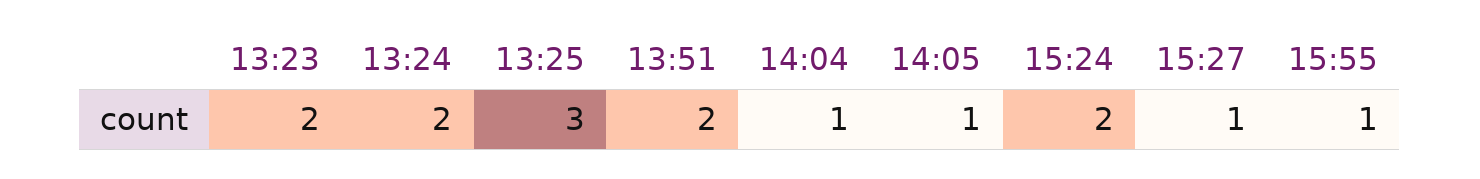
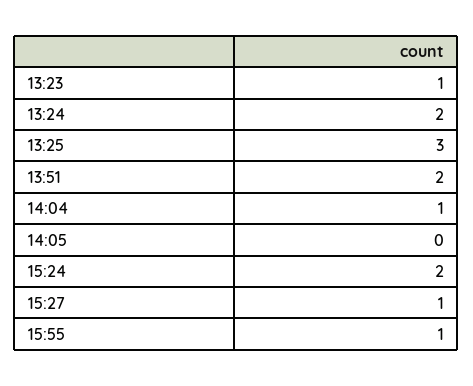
13:23: 2 -> 1
14:05: 1 -> 0

